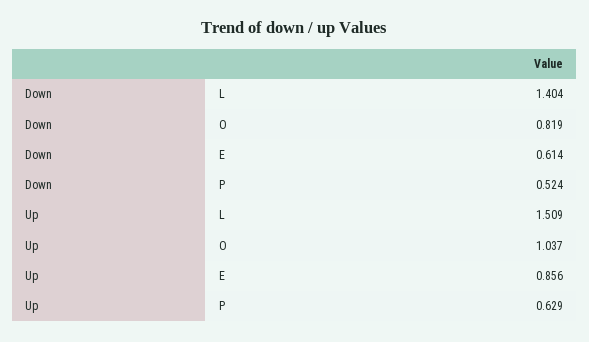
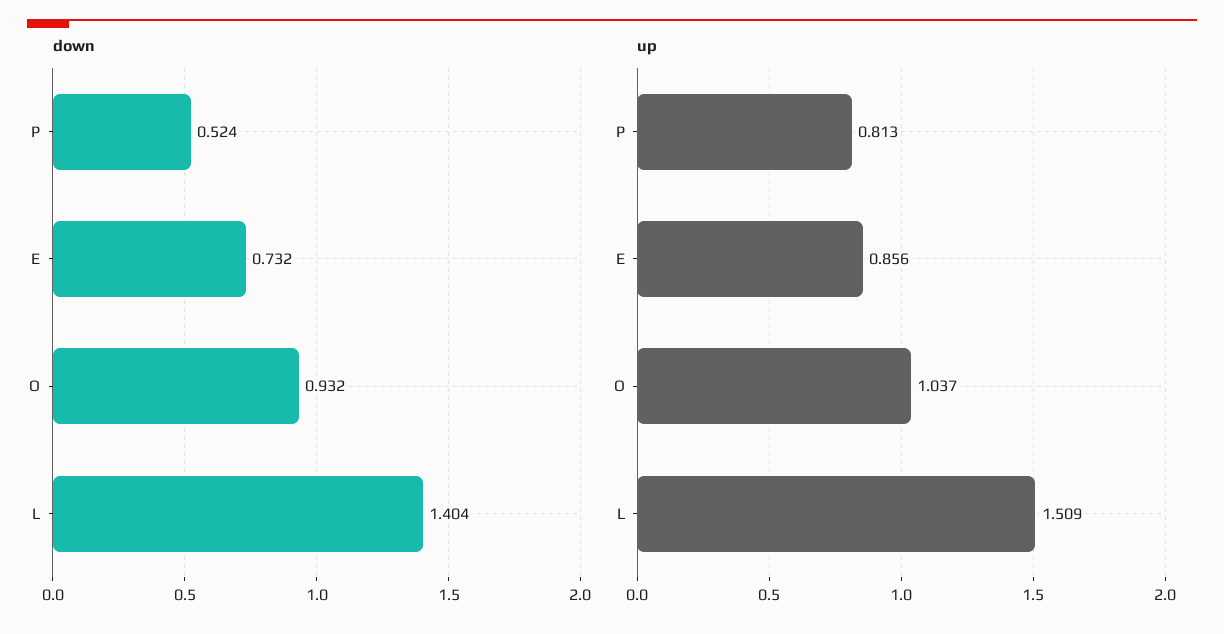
Down, O: 0.819 -> 0.932
Down, E: 0.614 -> 0.732
Up, P: 0.629 -> 0.813

